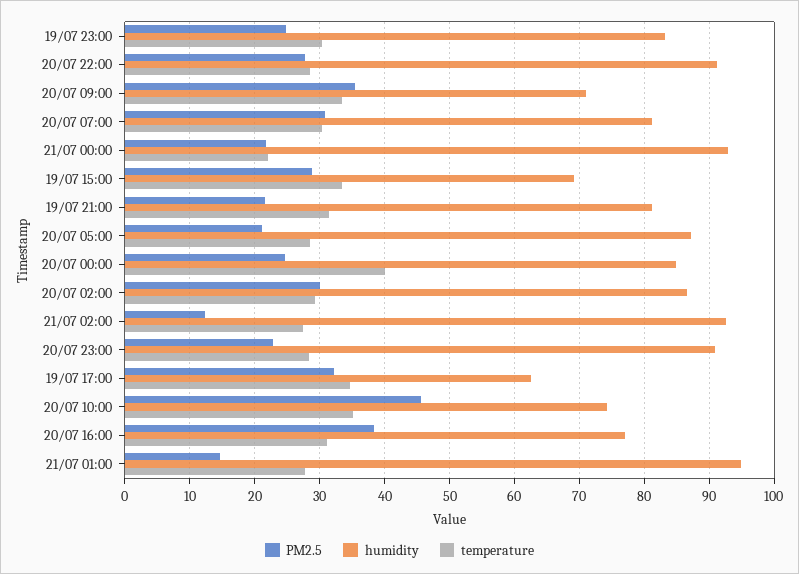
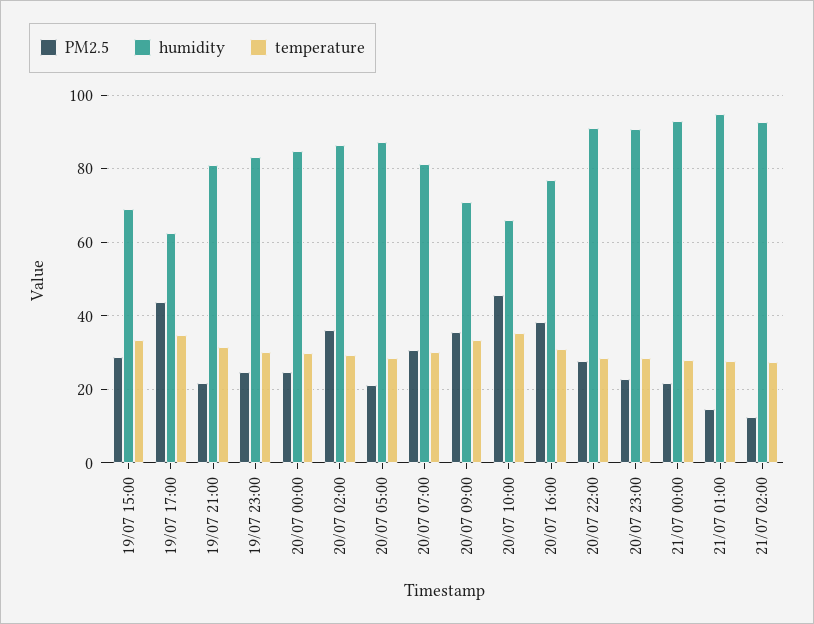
temperature, 21/07 00:00: 22 -> 28
temperature, 20/07 00:00: 40 -> 30
PM2.5, 20/07 02:00: 30 -> 36
PM2.5, 19/07 17:00: 32 -> 44
humidity, 20/07 10:00: 74 -> 66

